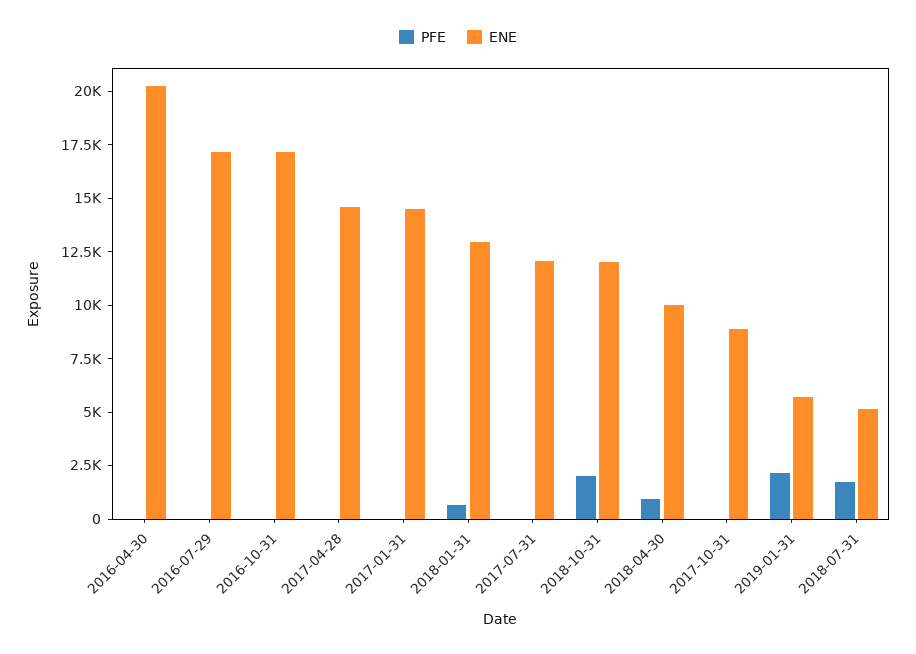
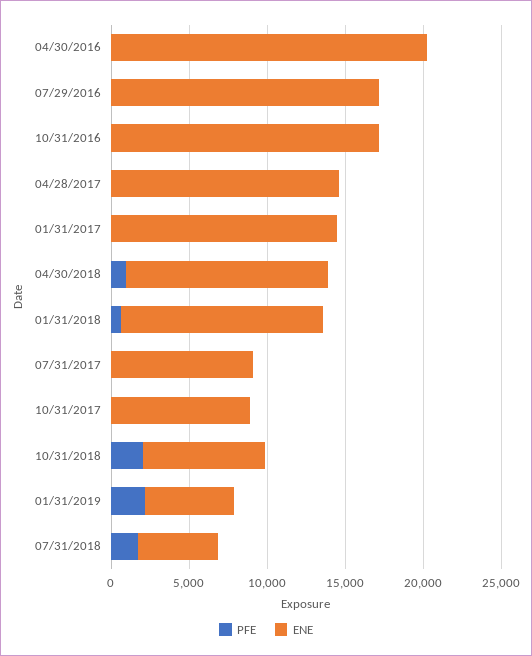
ENE, 2017-07-31: 12000 -> 9000
ENE, 2018-10-31: 12000 -> 8000
ENE, 2018-04-30: 10000 -> 13000

